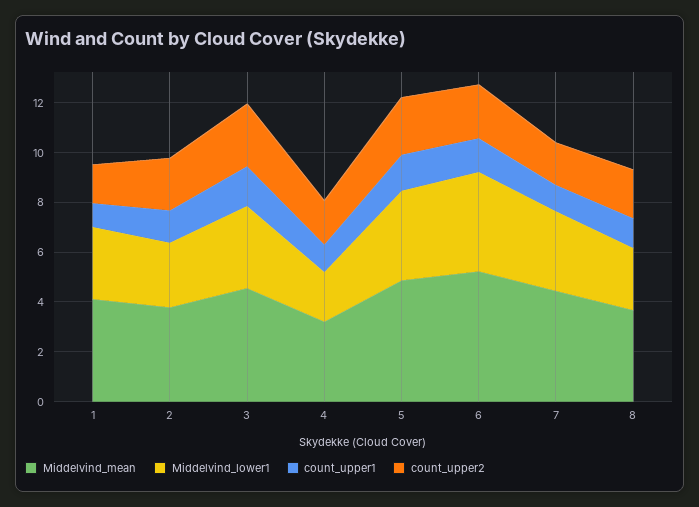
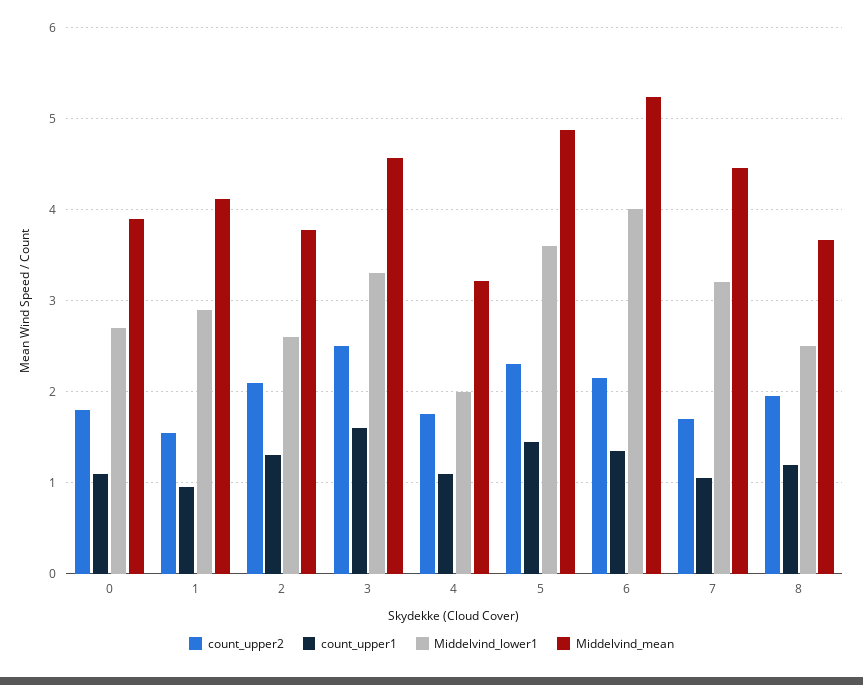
count_upper2, 0: none -> 1.8
count_upper1, 0: none -> 1.1
Middelvind_lower1, 0: none -> 2.7
Middelvind_mean, 0: none -> 3.9

